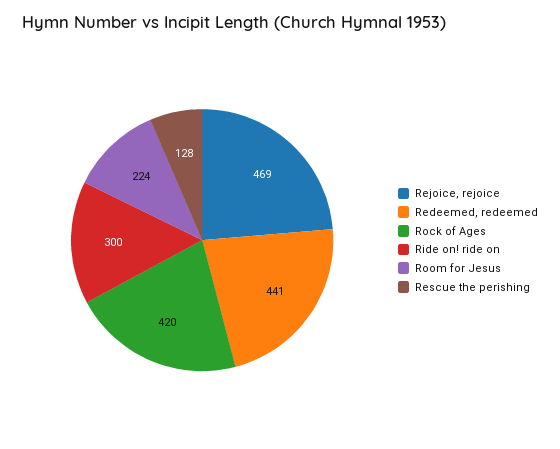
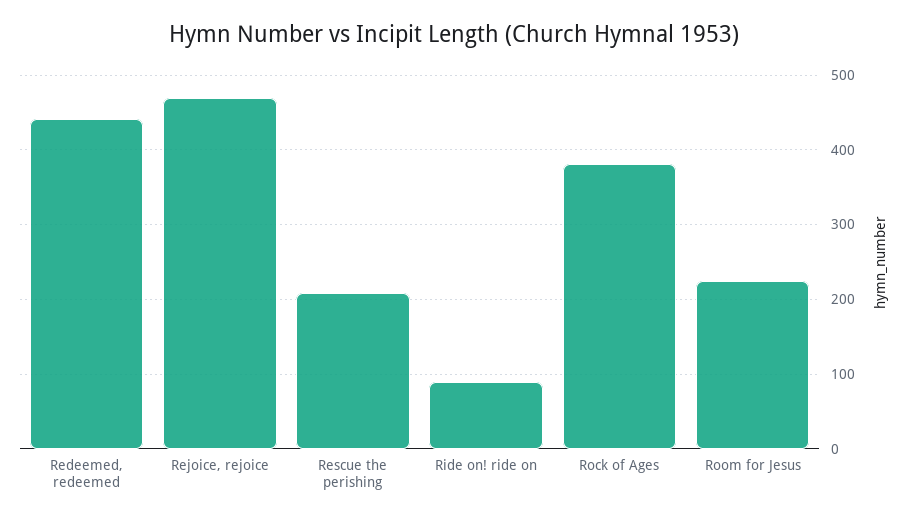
Rock of Ages: 420 -> 380
Ride on! ride on: 300 -> 90
Rescue the perishing: 128 -> 210

